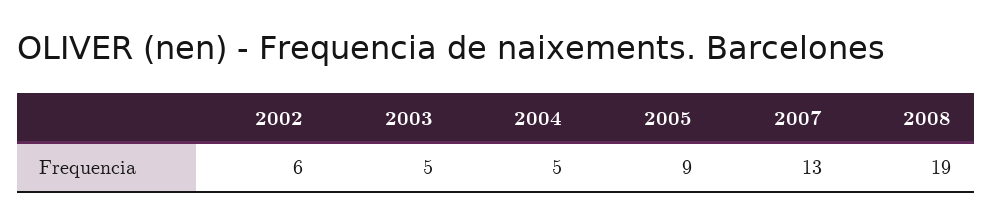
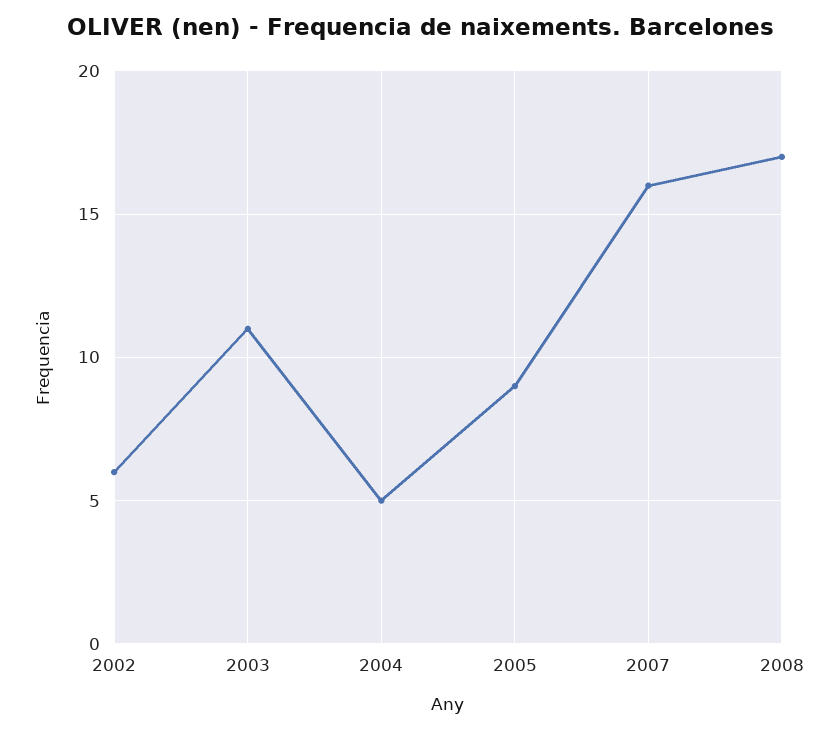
2003: 5 -> 11
2007: 13 -> 16
2008: 19 -> 17

